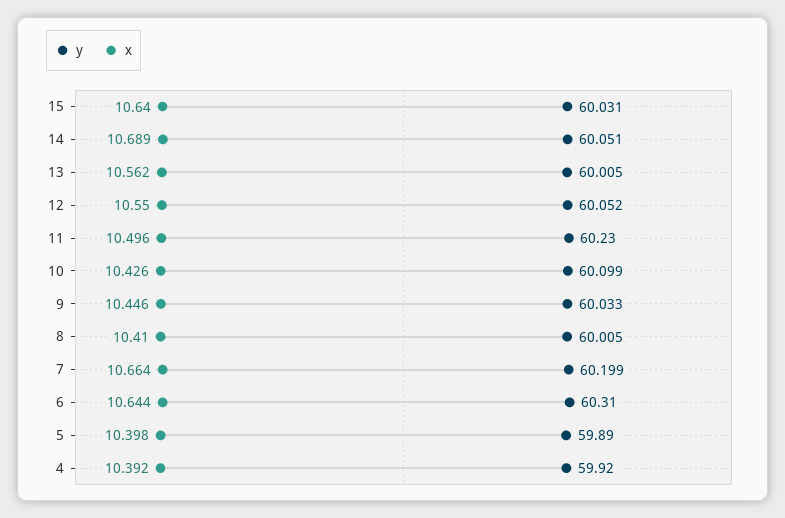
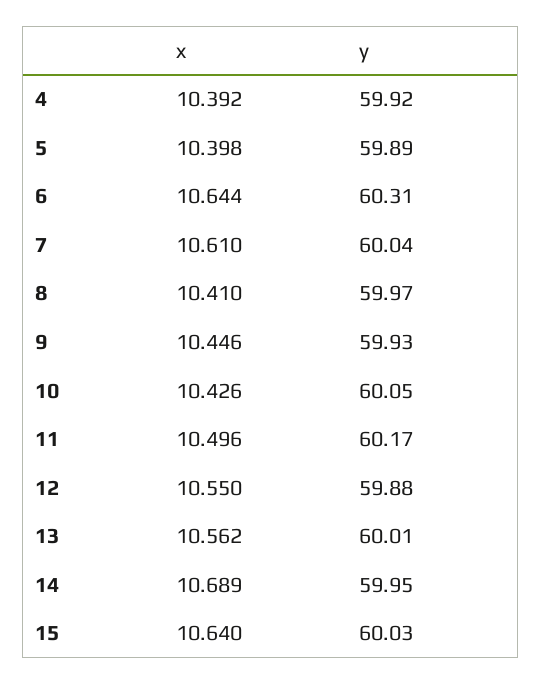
y, 14: 60.051 -> 59.95
y, 12: 60.052 -> 59.88
y, 11: 60.23 -> 60.17
y, 10: 60.099 -> 60.05
y, 9: 60.033 -> 59.93
y, 8: 60.005 -> 59.97
y, 7: 60.199 -> 60.04
x, 7: 10.664 -> 10.61

